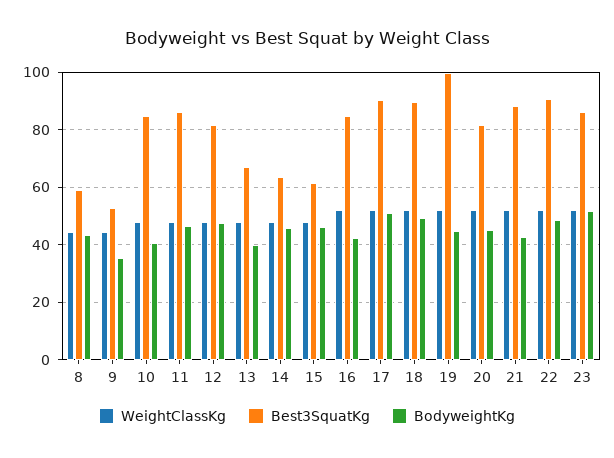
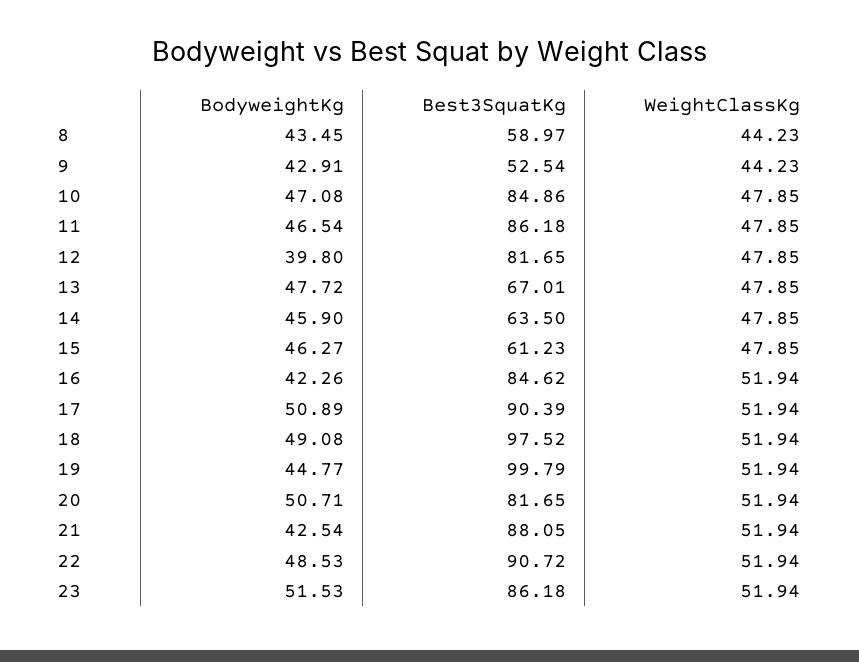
BodyweightKg, 9: 35 -> 42.91
BodyweightKg, 10: 40 -> 47.08
BodyweightKg, 12: 47.5 -> 39.8
BodyweightKg, 13: 40 -> 47.72
Best3SquatKg, 18: 90 -> 97.52
BodyweightKg, 20: 45 -> 50.71

